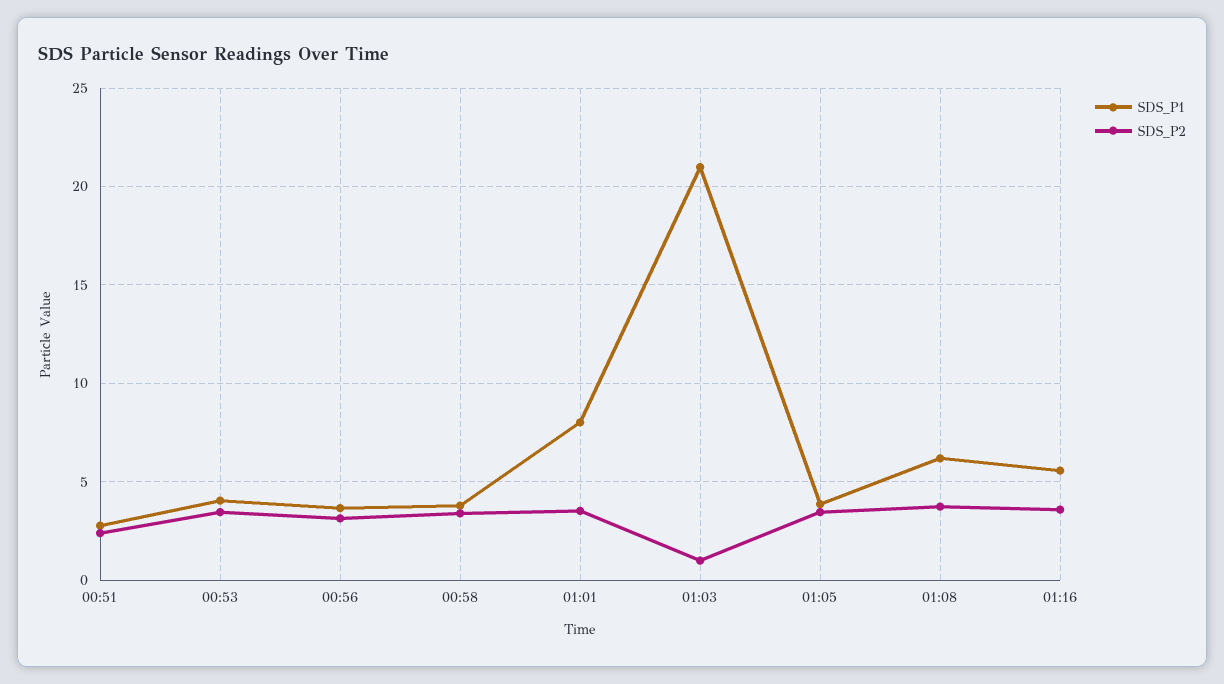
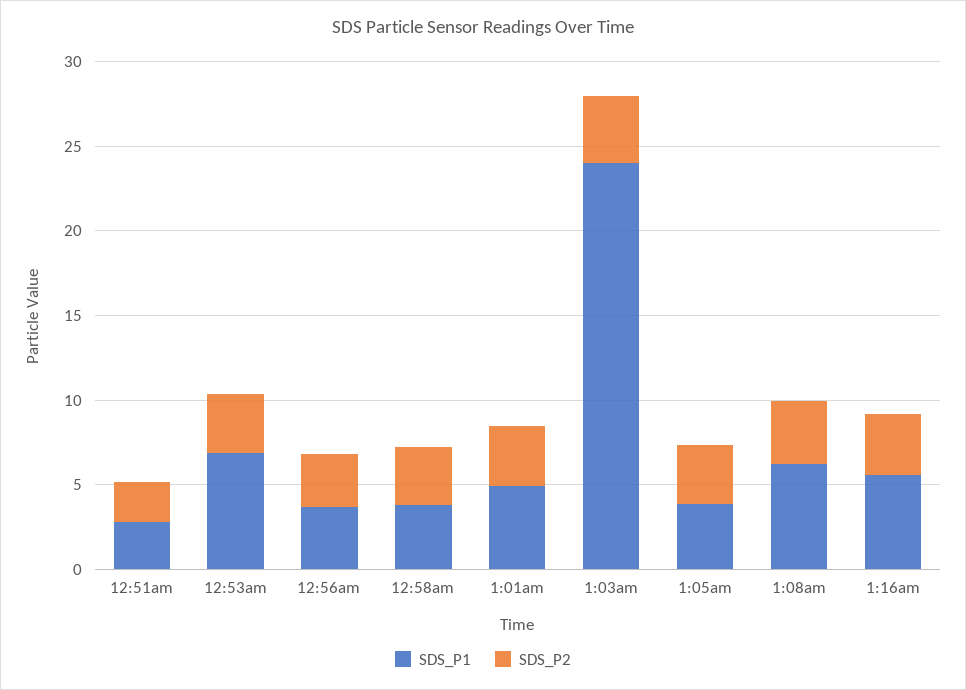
SDS_P1, 00:53: 4 -> 7
SDS_P1, 01:01: 8 -> 5
SDS_P1, 01:03: 21 -> 24
SDS_P2, 01:03: 1 -> 4

